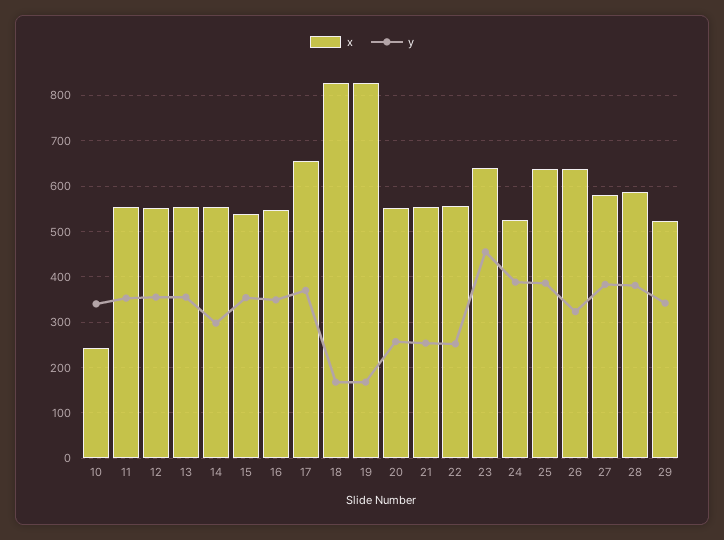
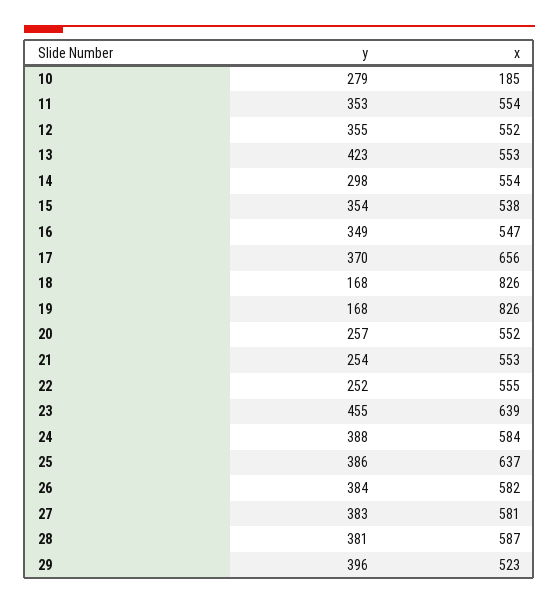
x, 10: 240 -> 185
y, 10: 340 -> 279
y, 13: 360 -> 423
x, 24: 520 -> 584
x, 26: 640 -> 582
y, 26: 320 -> 384
y, 29: 340 -> 396

